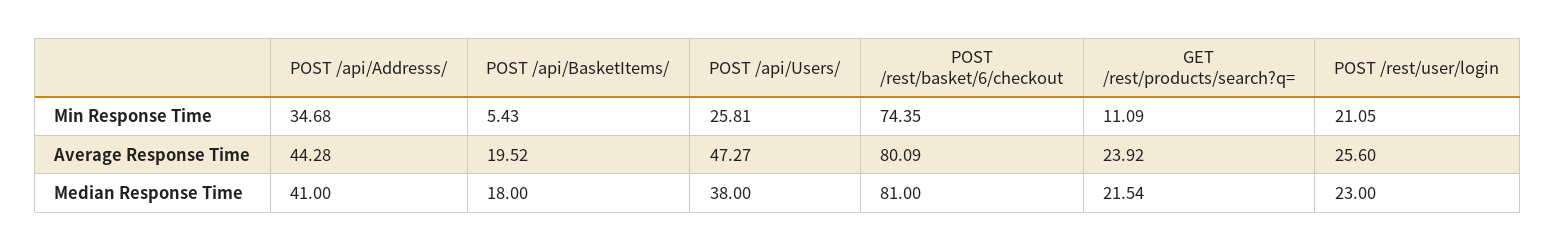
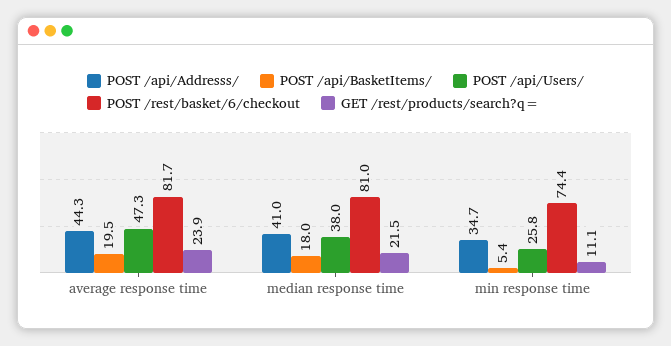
POST /rest/user/login, Min Response Time: 21.05 -> none
POST /rest/basket/6/checkout, Average Response Time: 80.09 -> 81.7
POST /rest/user/login, Average Response Time: 25.6 -> none
POST /rest/user/login, Median Response Time: 23 -> none

